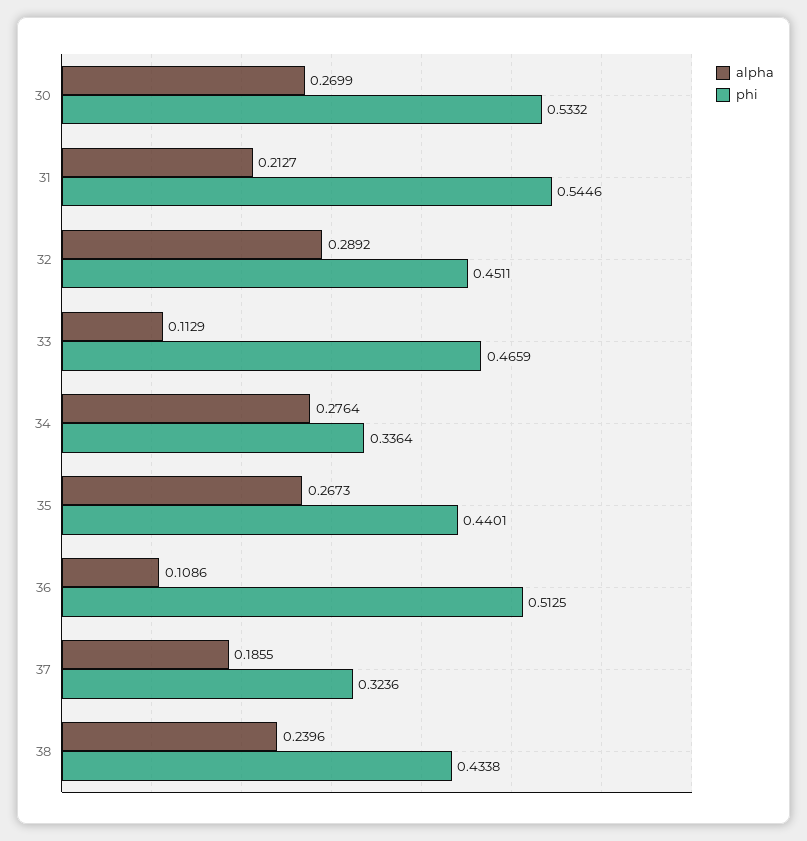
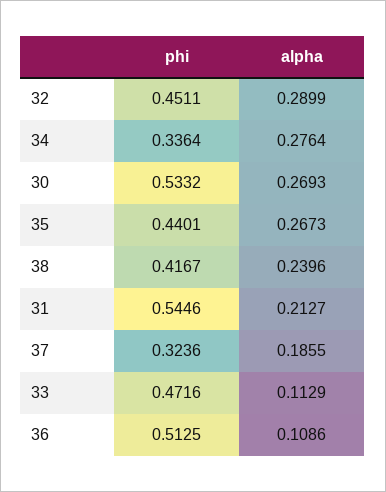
alpha, 30: 0.2699 -> 0.2693
alpha, 32: 0.2892 -> 0.2899
phi, 33: 0.4659 -> 0.4716
phi, 38: 0.4338 -> 0.4167

